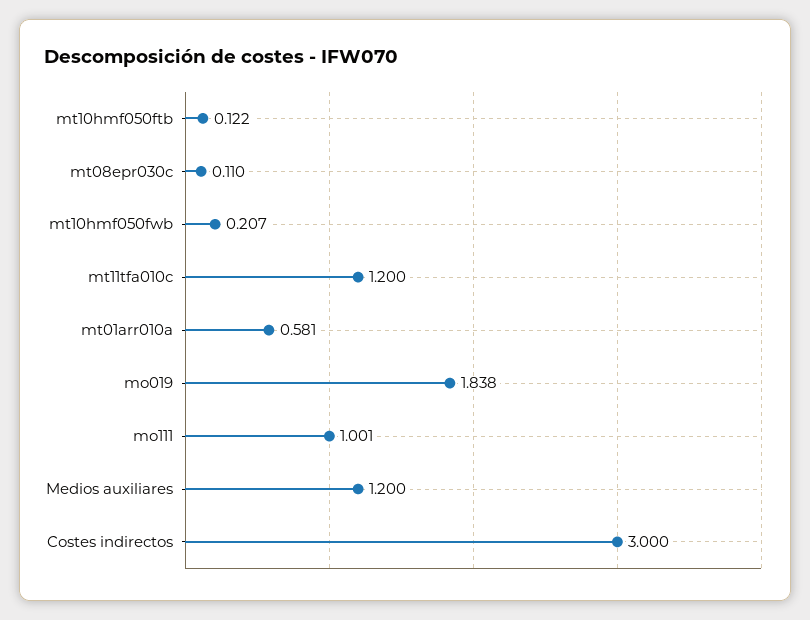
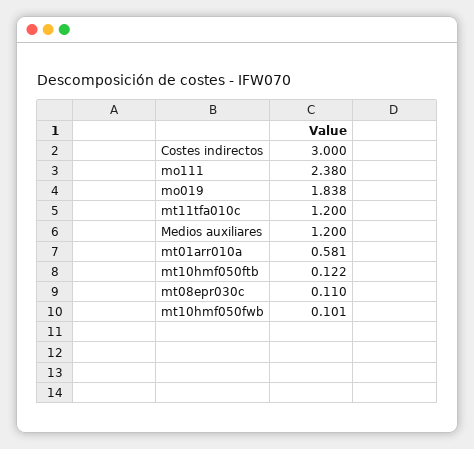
mt10hmf050fwb: 0.207 -> 0.101
mo111: 1.001 -> 2.38

